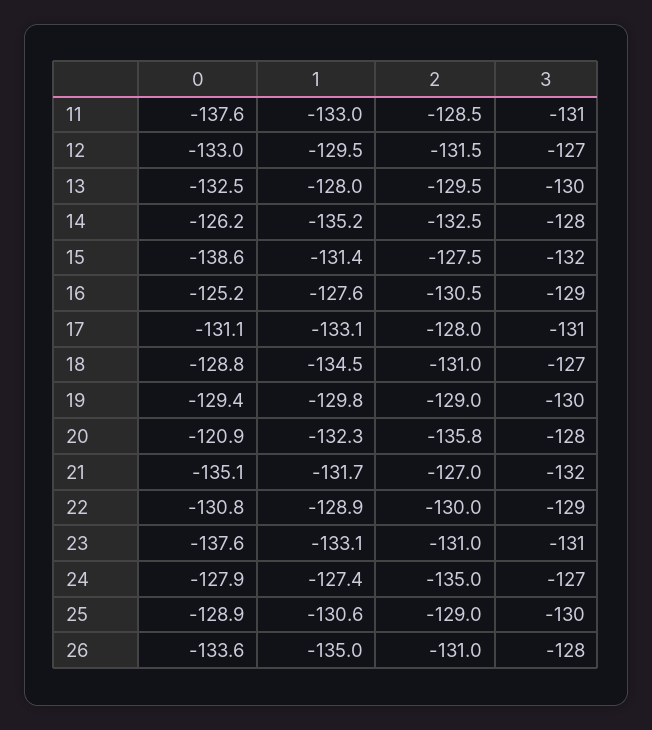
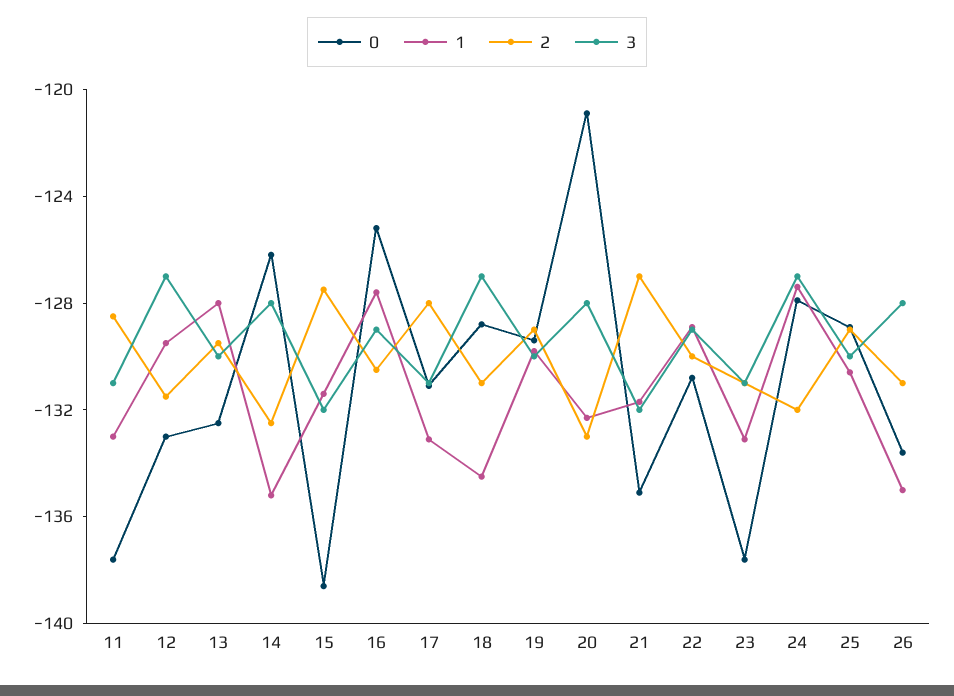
2, 20: -135.8 -> -133
2, 24: -135 -> -132

